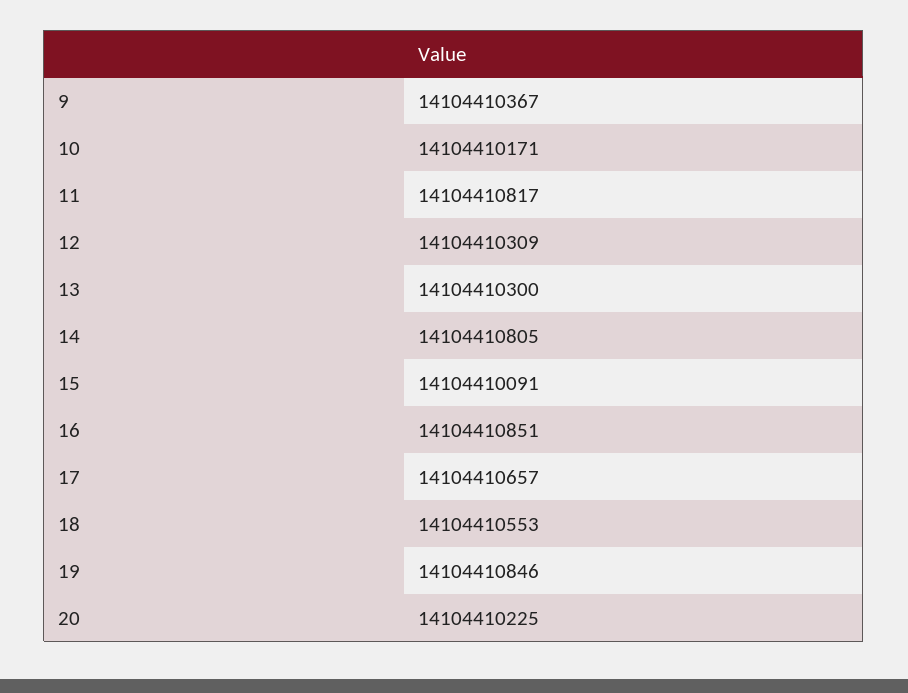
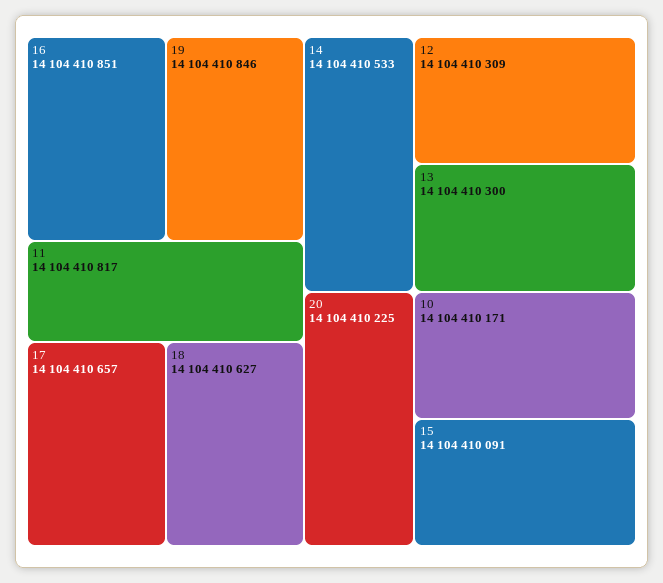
9: 14104410367 -> none
14: 14104410805 -> 14104410533
18: 14104410553 -> 14104410627

